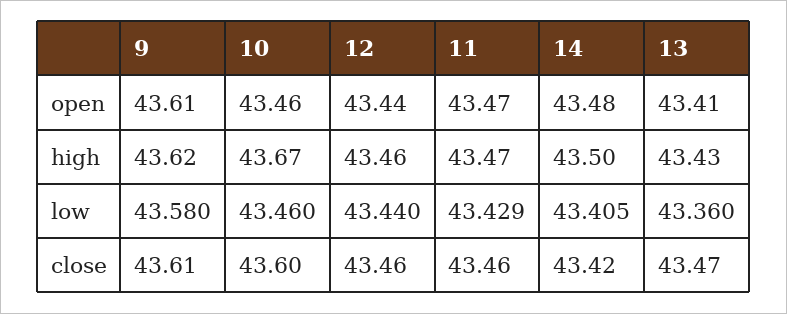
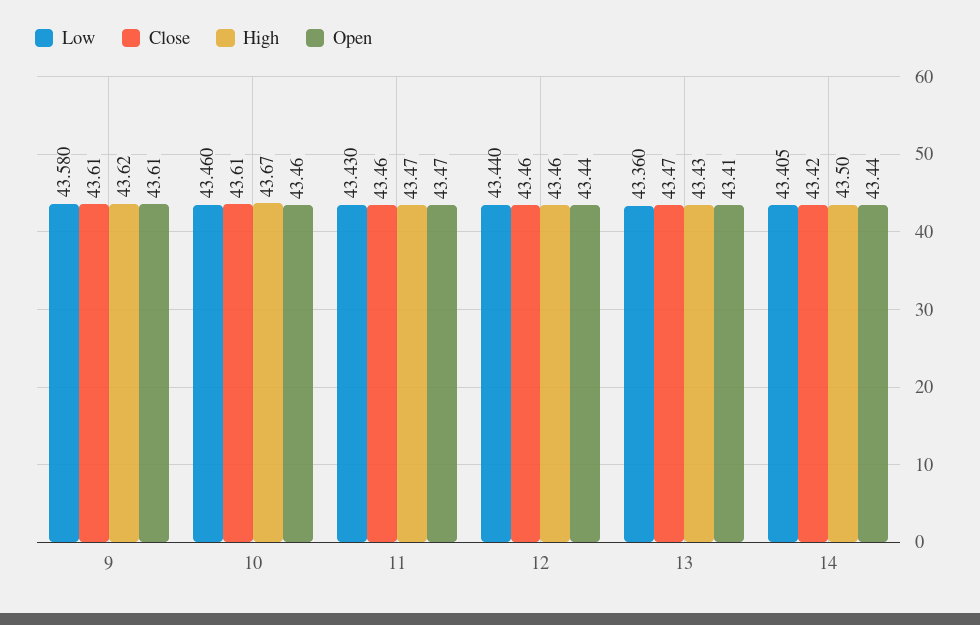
open, 14: 43.48 -> 43.44
low, 11: 43.429 -> 43.43
close, 10: 43.6 -> 43.61

